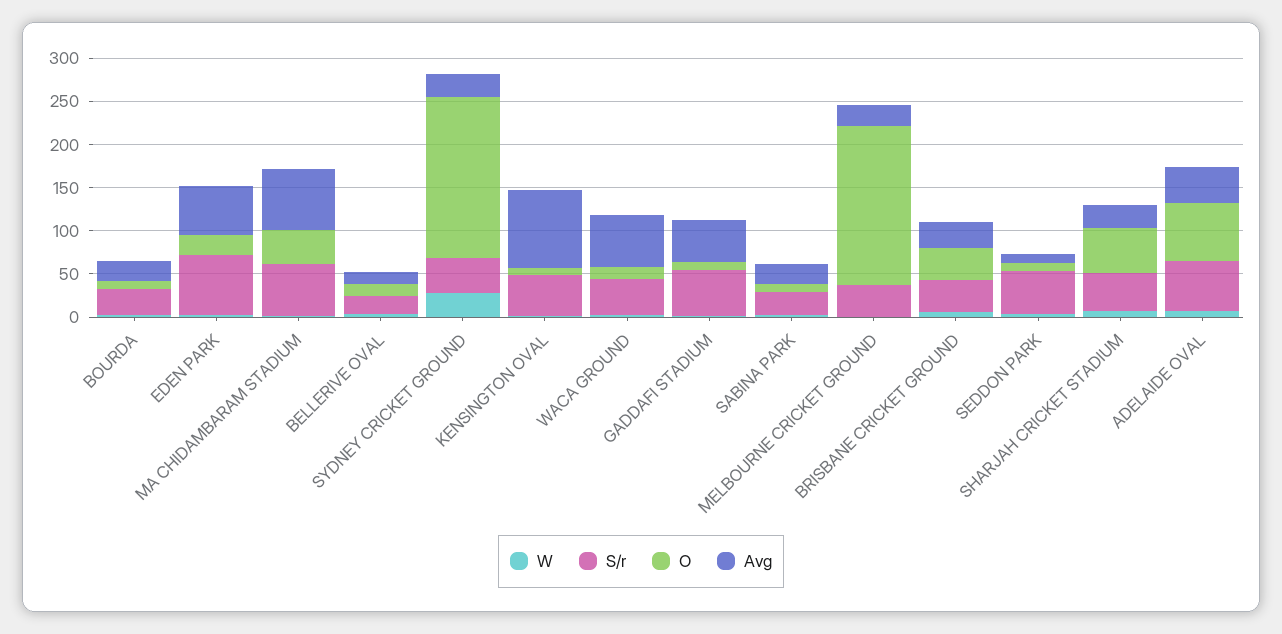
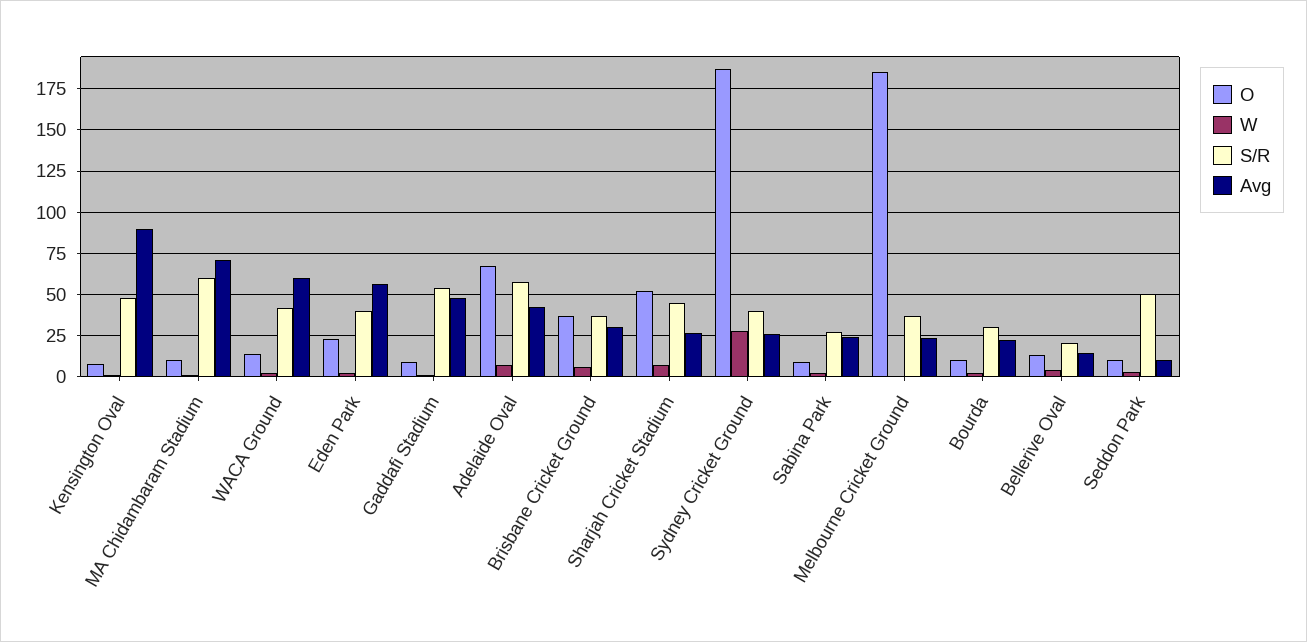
S/r, EDEN PARK: 70 -> 40
O, MA CHIDAMBARAM STADIUM: 40 -> 10

